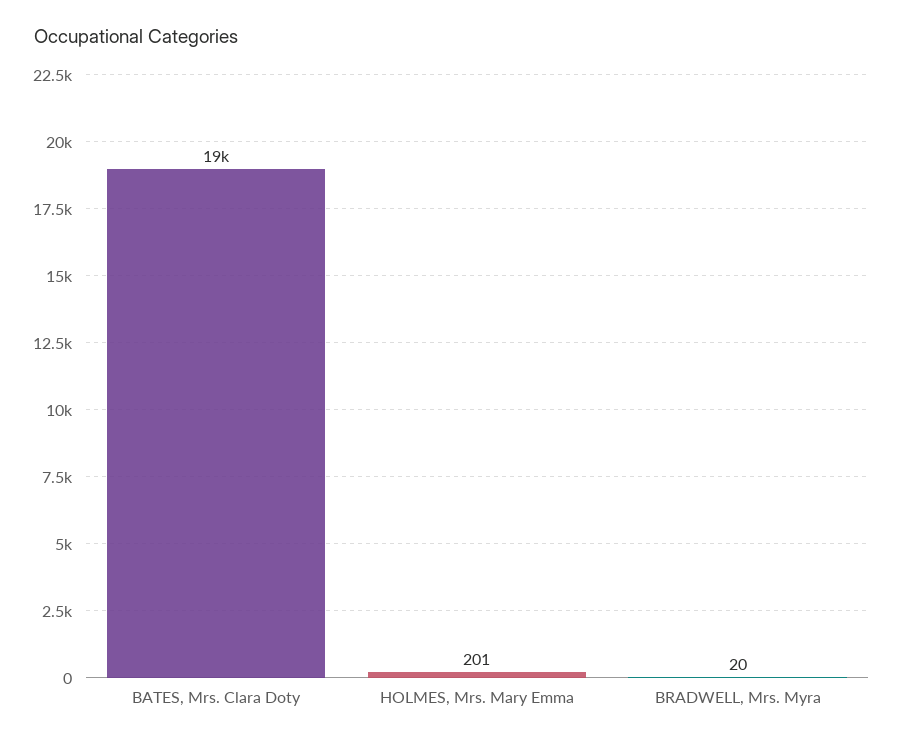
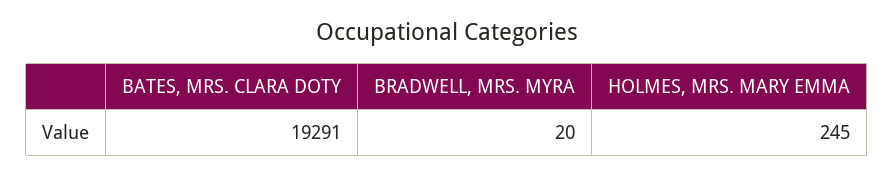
HOLMES, Mrs. Mary Emma: 201 -> 245

